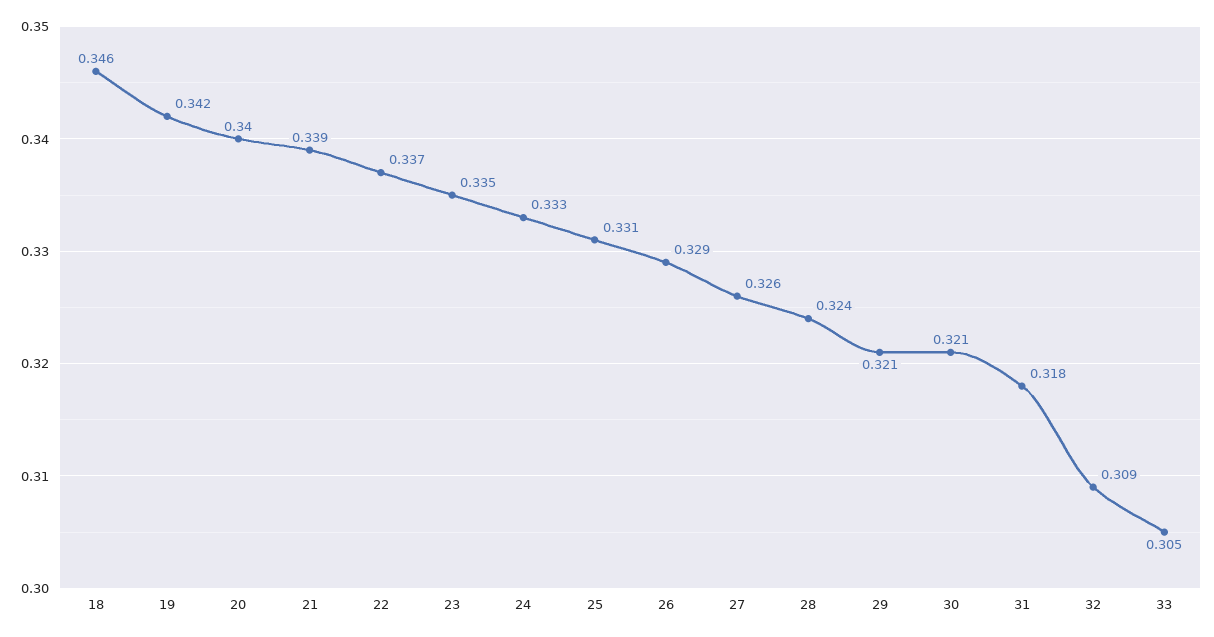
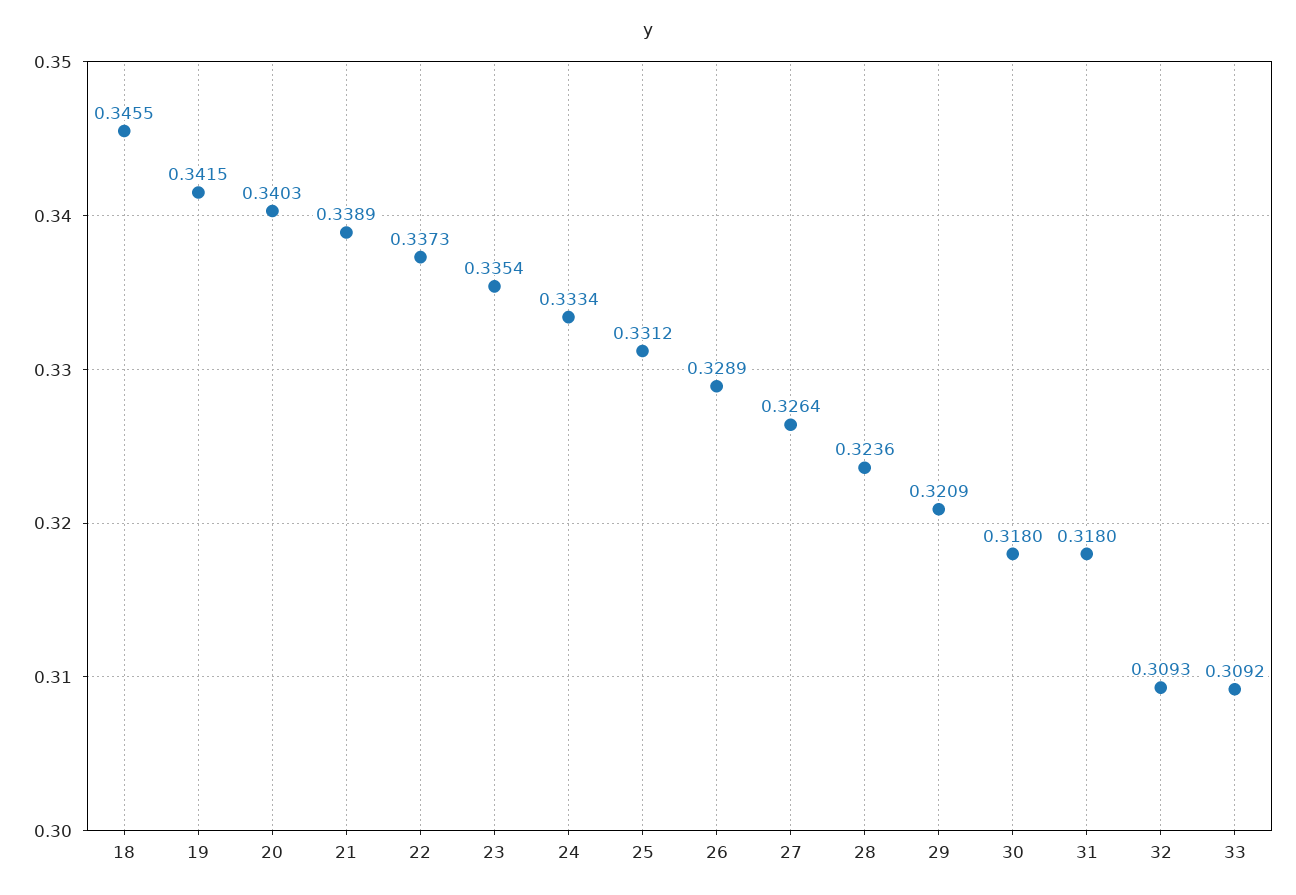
30: 0.321 -> 0.318
33: 0.305 -> 0.3092

